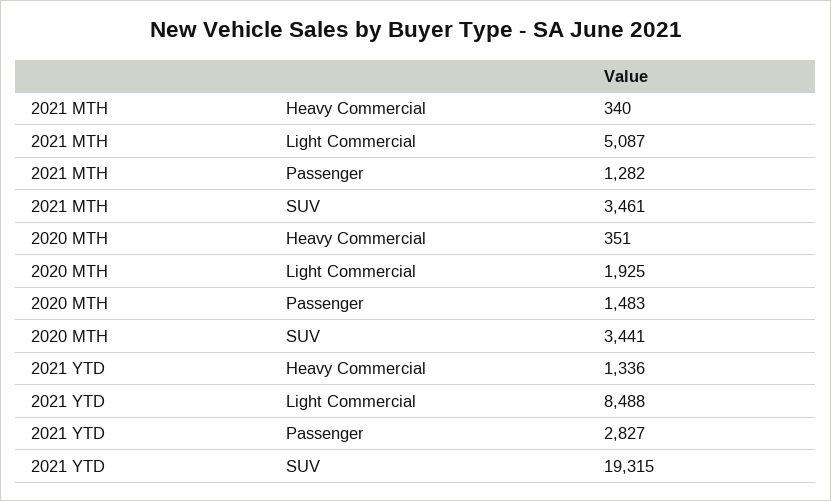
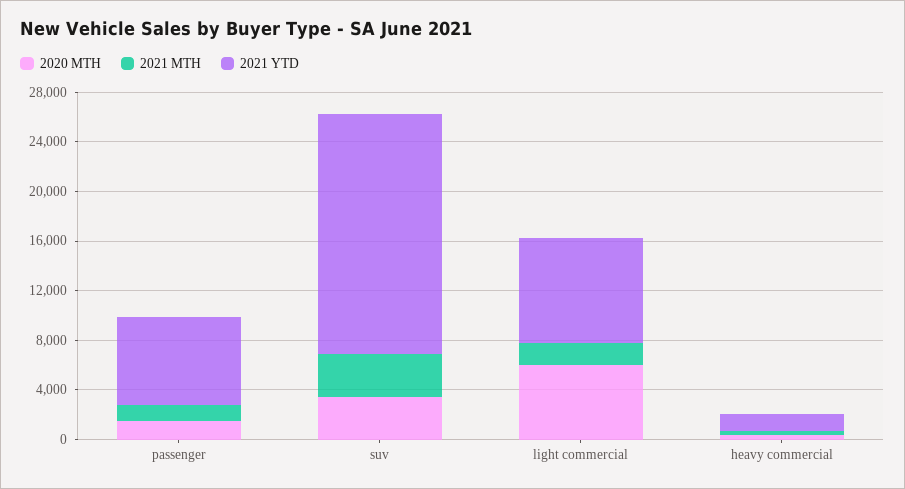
2021 MTH, Light Commercial: 5087 -> 2000
2020 MTH, Light Commercial: 1925 -> 6000
2021 YTD, Passenger: 2827 -> 7000

